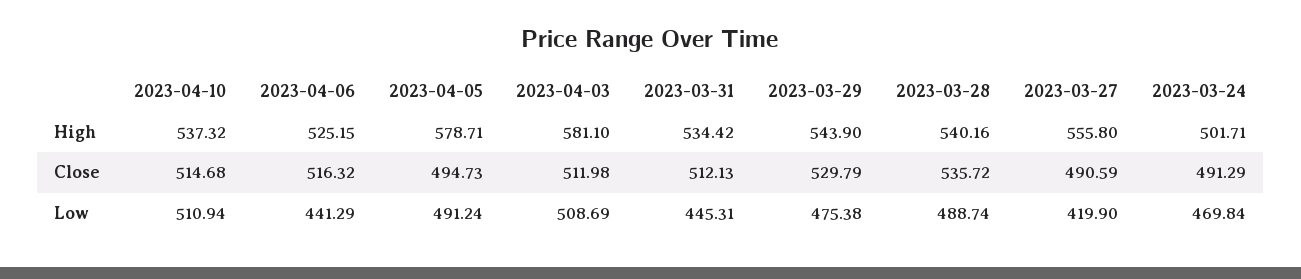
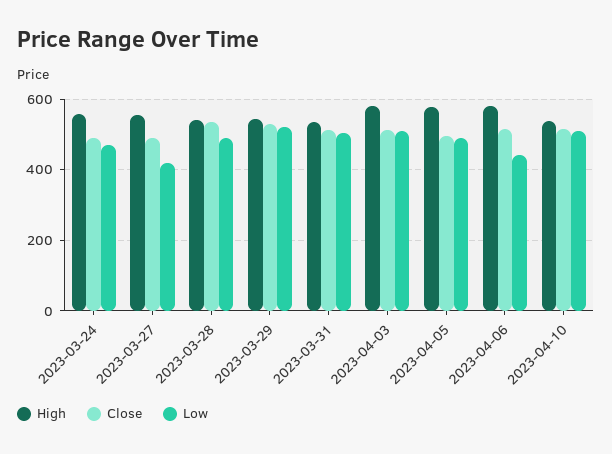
High, 2023-04-06: 525.15 -> 580
High, 2023-03-24: 501.71 -> 560
Low, 2023-03-31: 445.31 -> 500
Low, 2023-03-29: 475.38 -> 520

